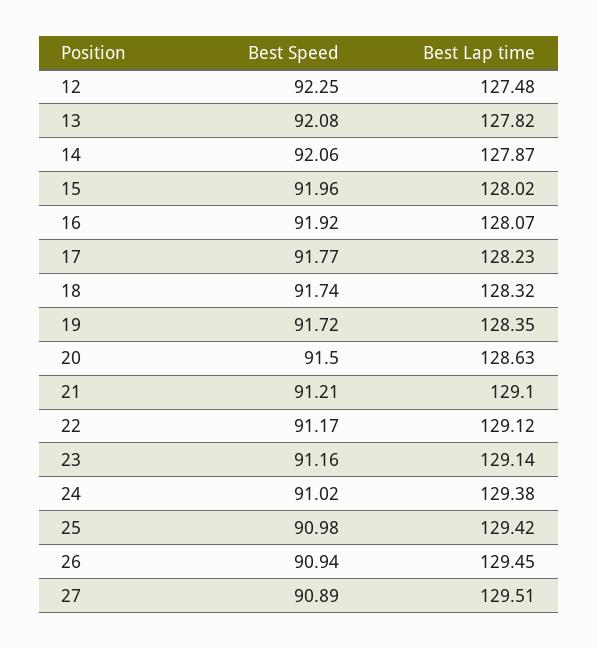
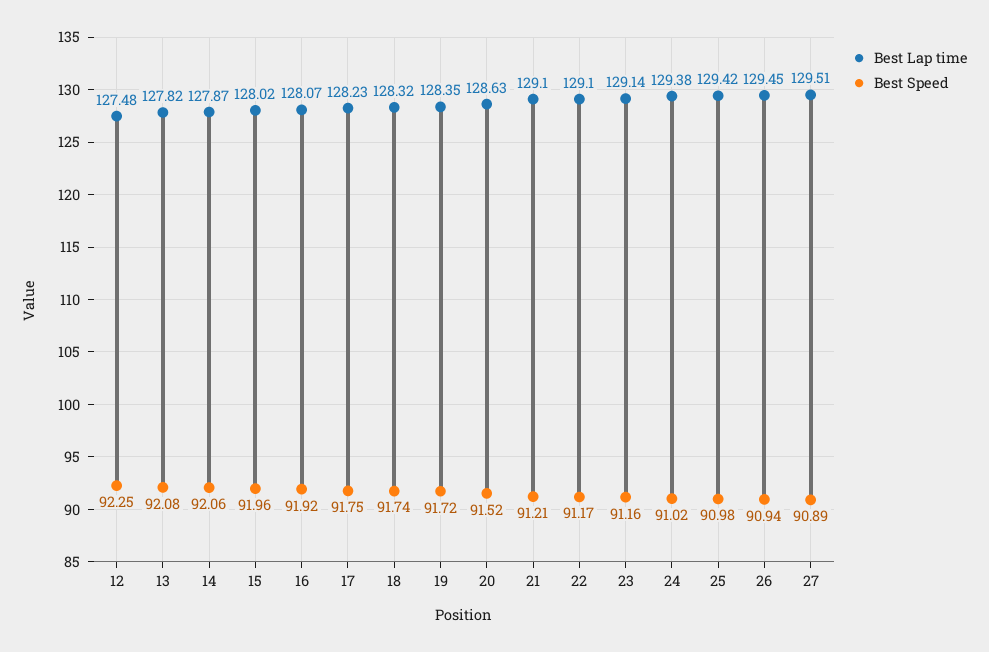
Best Speed, 17: 91.77 -> 91.75
Best Speed, 20: 91.5 -> 91.52
Best Lap time, 22: 129.12 -> 129.1

